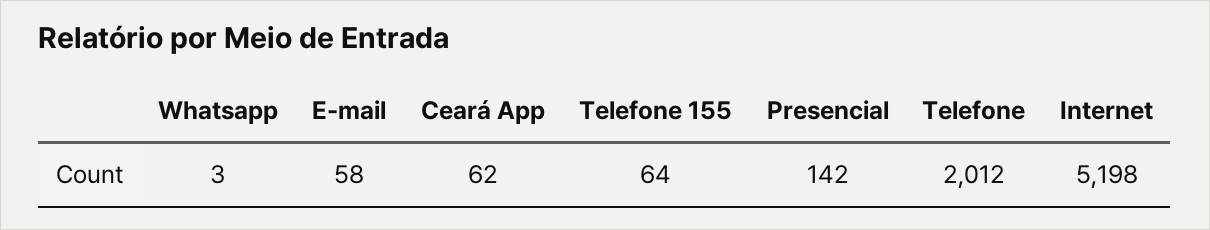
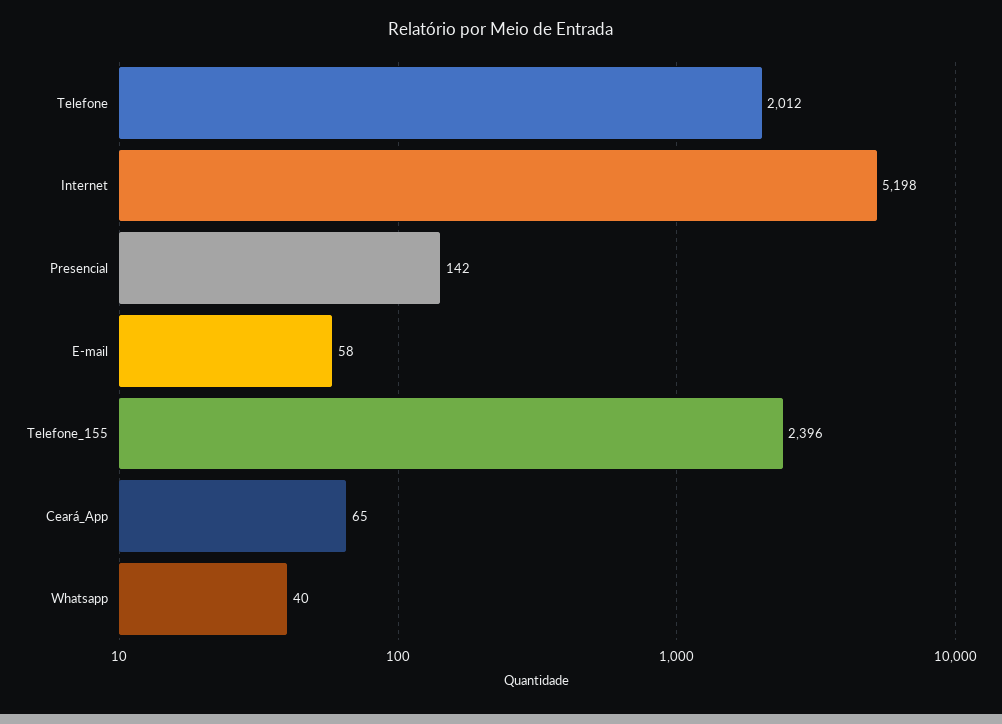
Whatsapp: 3 -> 40
Ceará App: 62 -> 65
Telefone 155: 64 -> 2396

